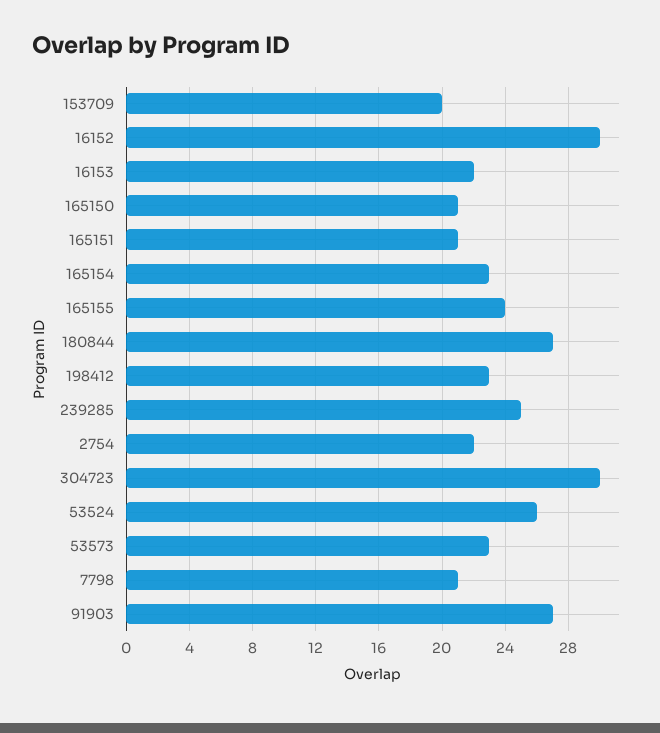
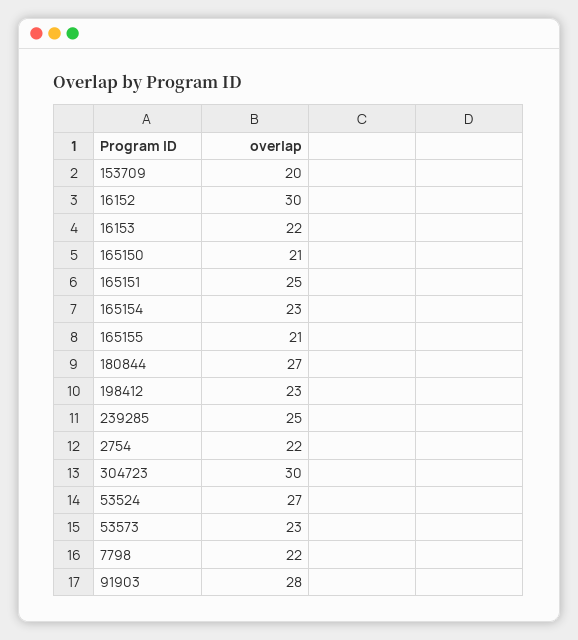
165151: 21 -> 25
165155: 24 -> 21
53524: 26 -> 27
7798: 21 -> 22
91903: 27 -> 28

